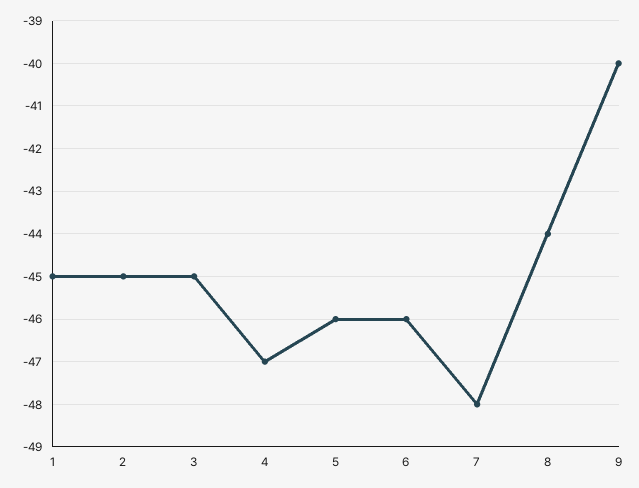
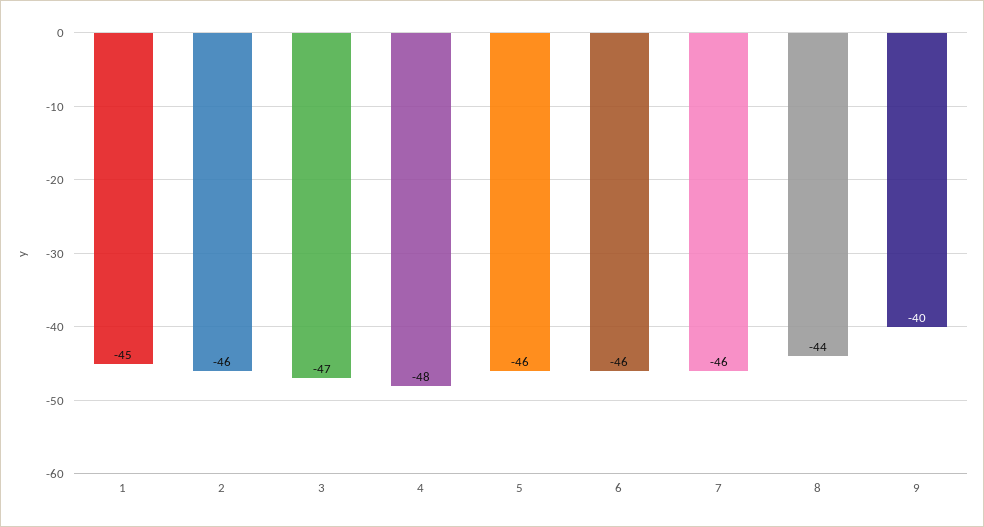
2: -45 -> -46
3: -45 -> -47
4: -47 -> -48
7: -48 -> -46

